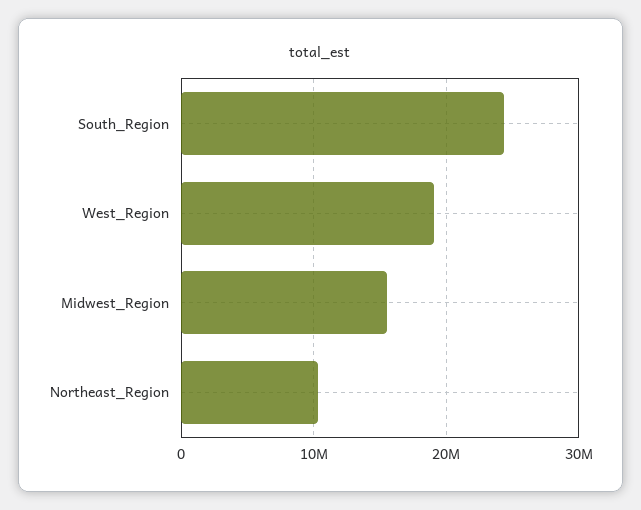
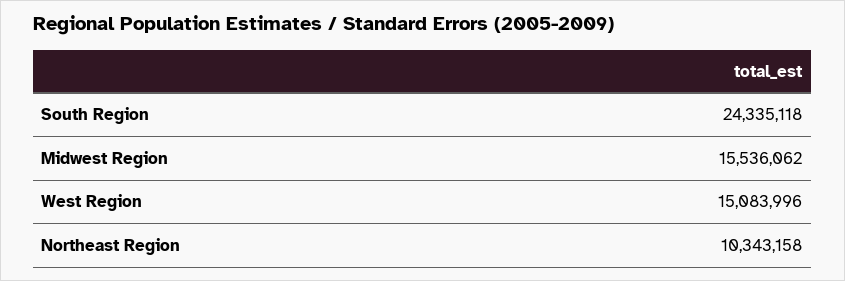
West_Region: 19000000 -> 15083996

